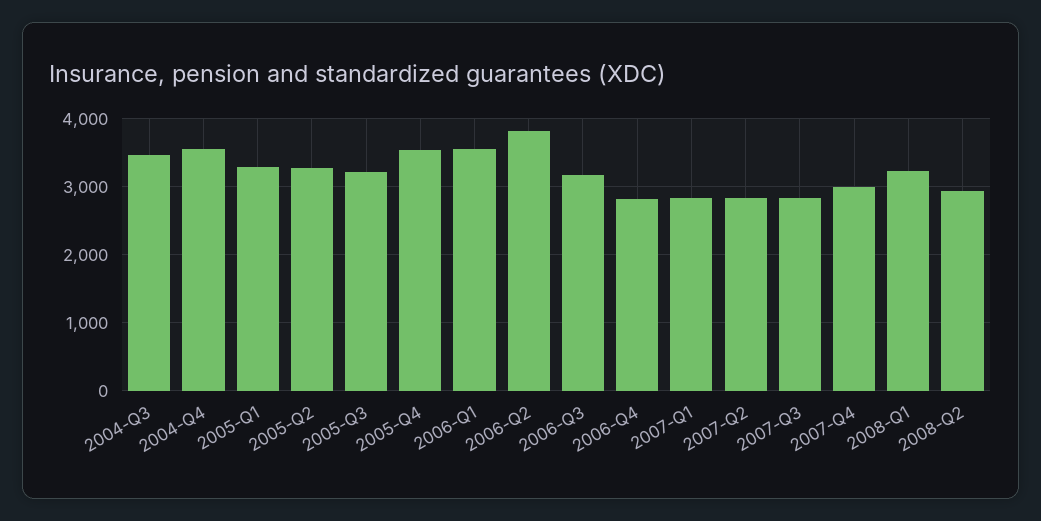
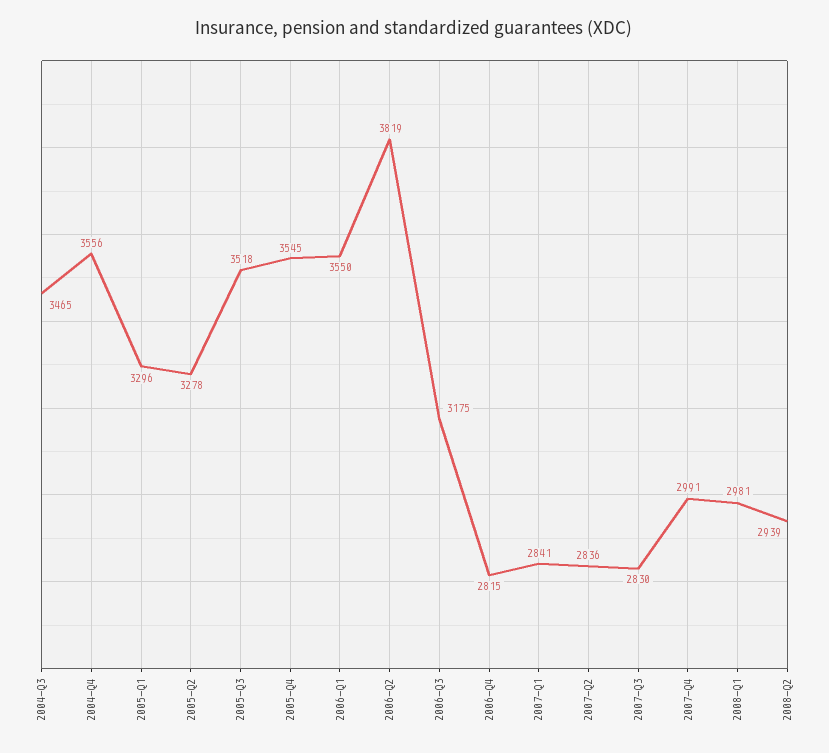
2005-Q3: 3200 -> 3518
2008-Q1: 3200 -> 2981

